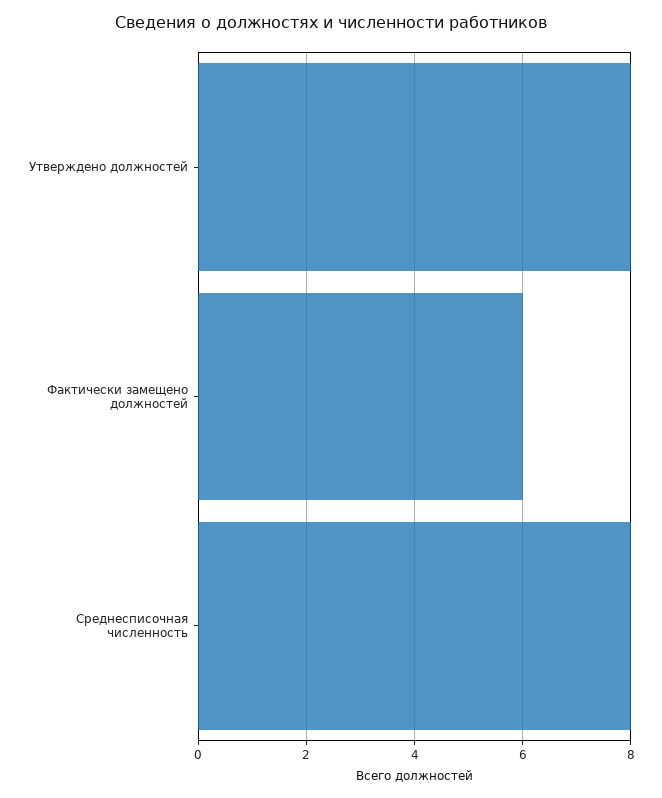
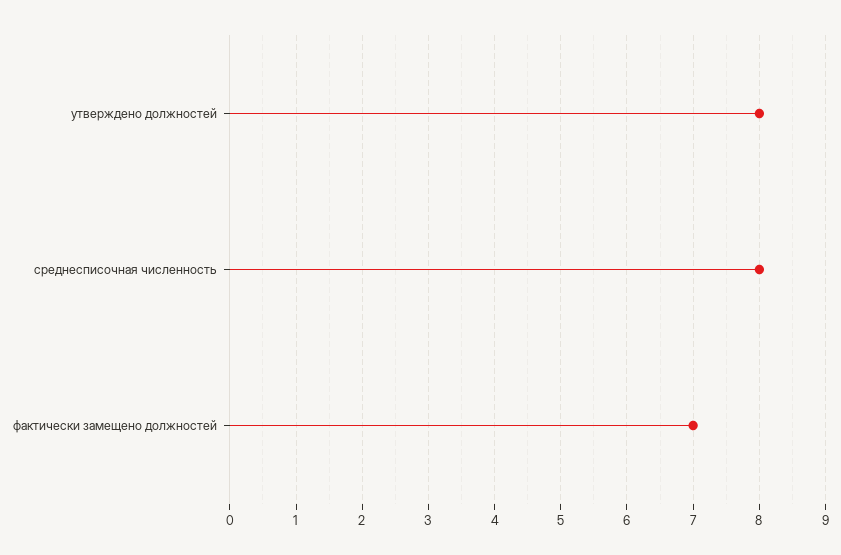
Фактически замещено должностей: 6 -> 7

